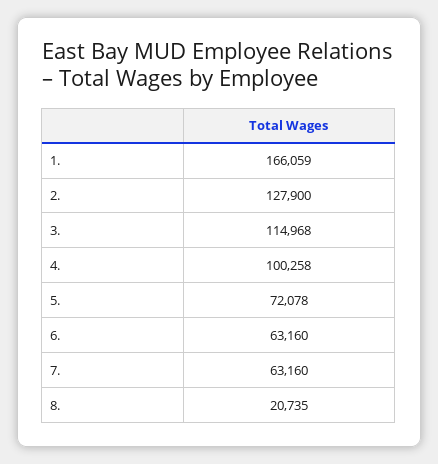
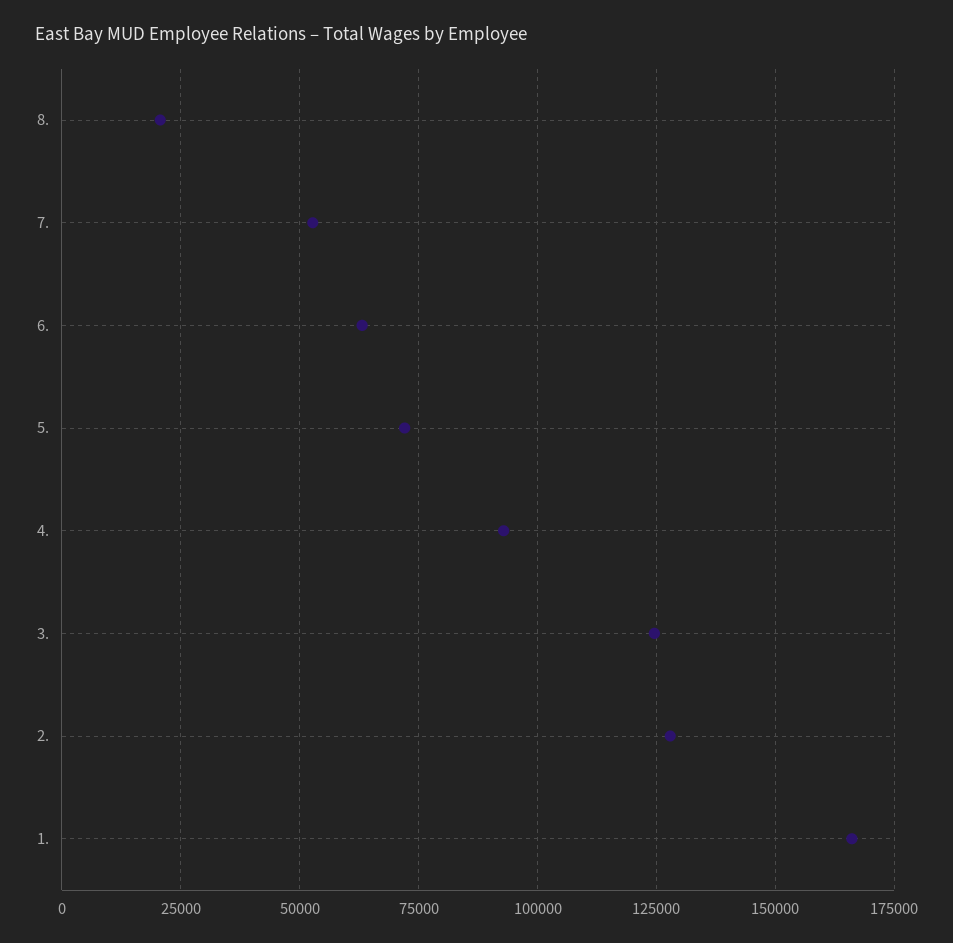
3.: 114968 -> 125000
4.: 100258 -> 92500
7.: 63160 -> 52500

